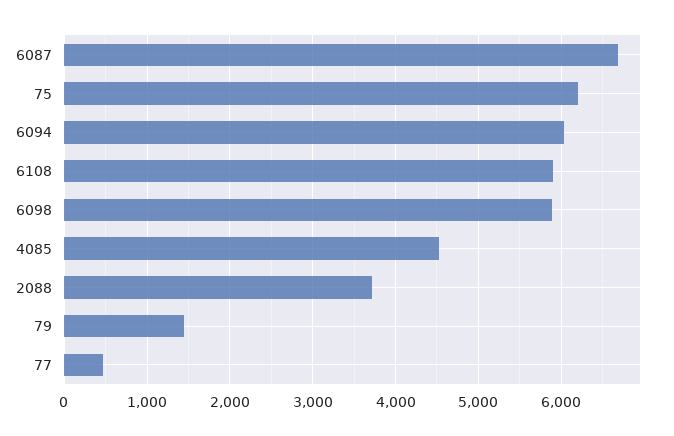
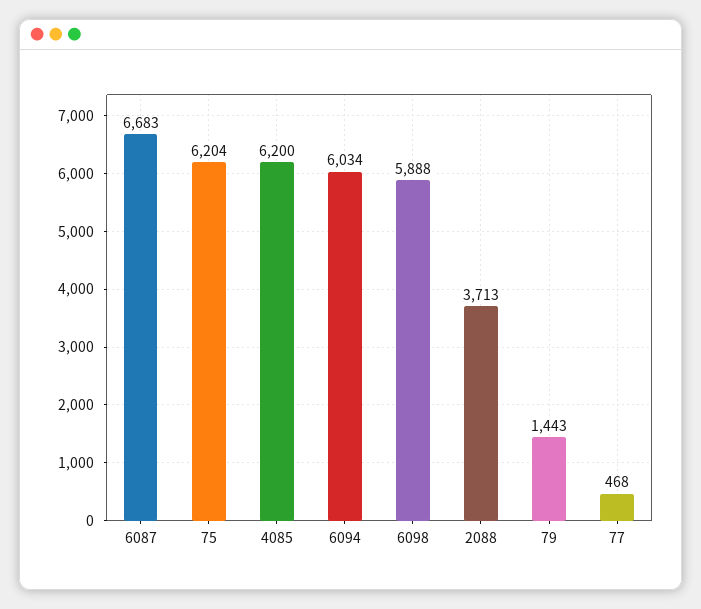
6108: 5900 -> none
4085: 4500 -> 6200

